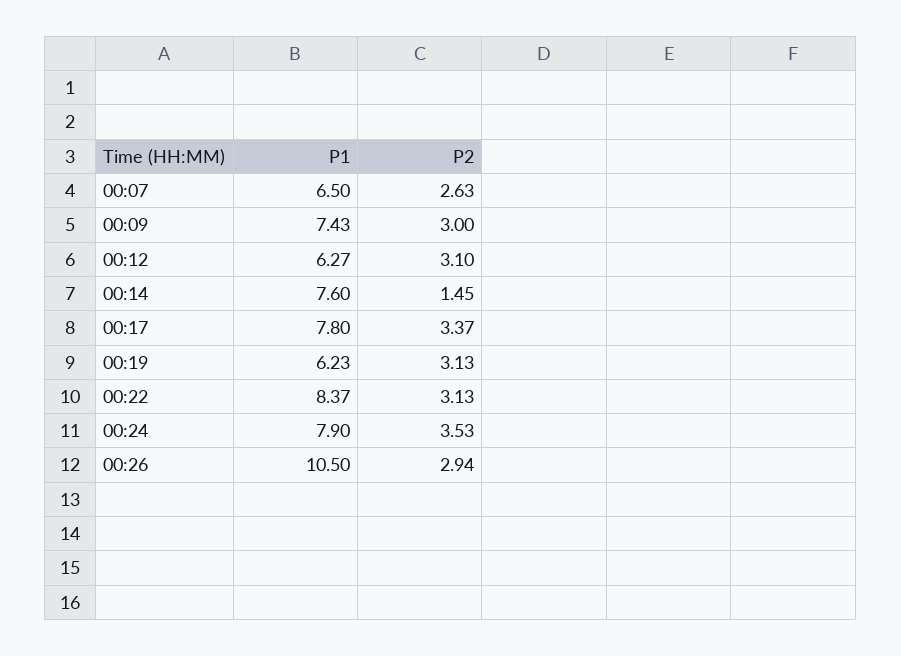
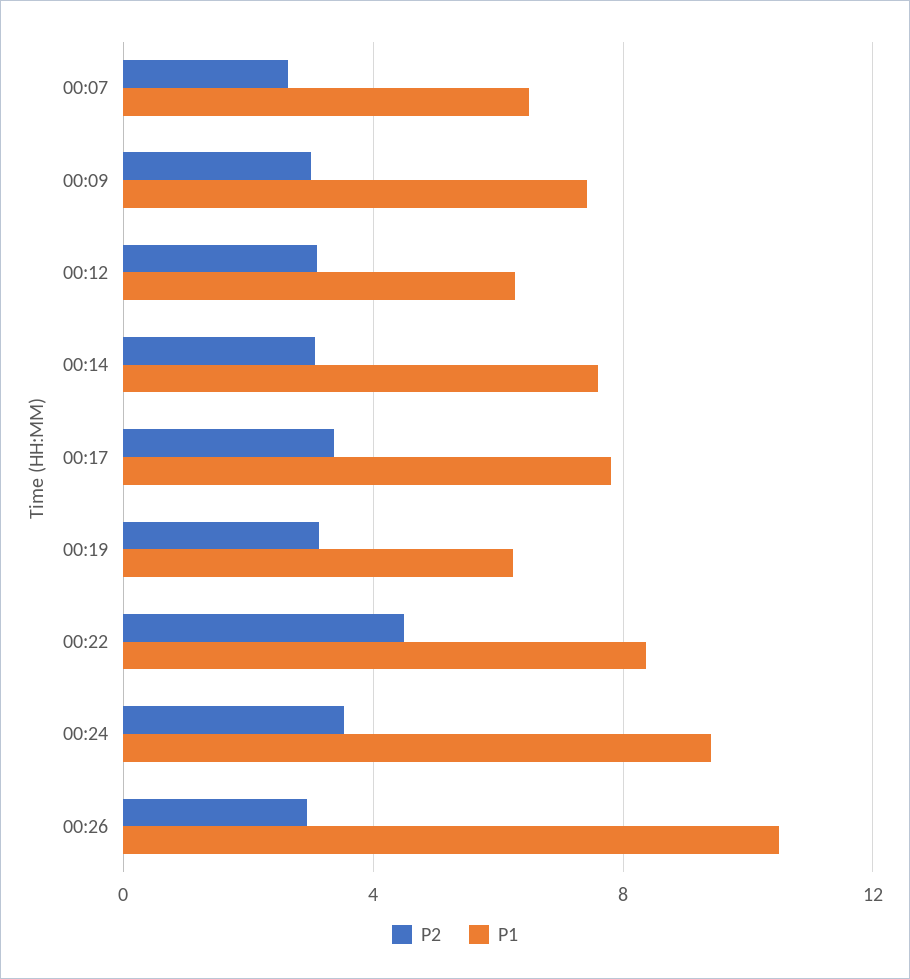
P2, 00:14: 1.45 -> 3
P2, 00:22: 3.13 -> 4.5
P1, 00:24: 7.9 -> 9.5

